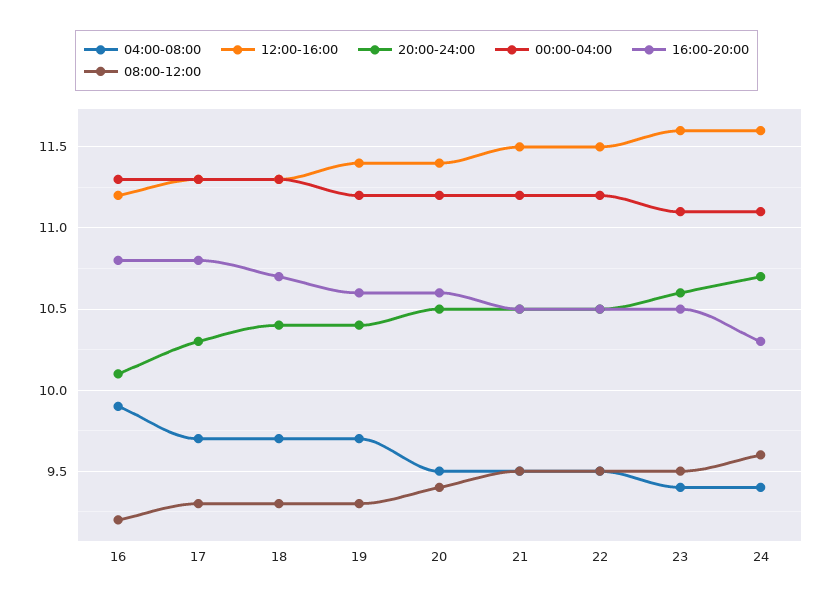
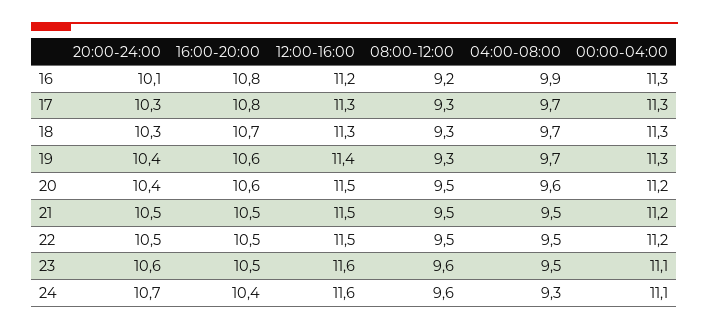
20:00-24:00, 18: 10.4 -> 10.3
00:00-04:00, 19: 11.2 -> 11.3
04:00-08:00, 20: 9.5 -> 9.6
12:00-16:00, 20: 11.4 -> 11.5
20:00-24:00, 20: 10.5 -> 10.4
08:00-12:00, 20: 9.4 -> 9.5
04:00-08:00, 23: 9.4 -> 9.5
08:00-12:00, 23: 9.5 -> 9.6
04:00-08:00, 24: 9.4 -> 9.3
16:00-20:00, 24: 10.3 -> 10.4

